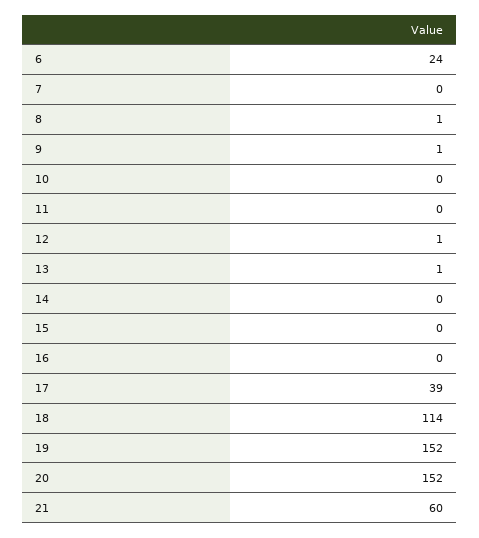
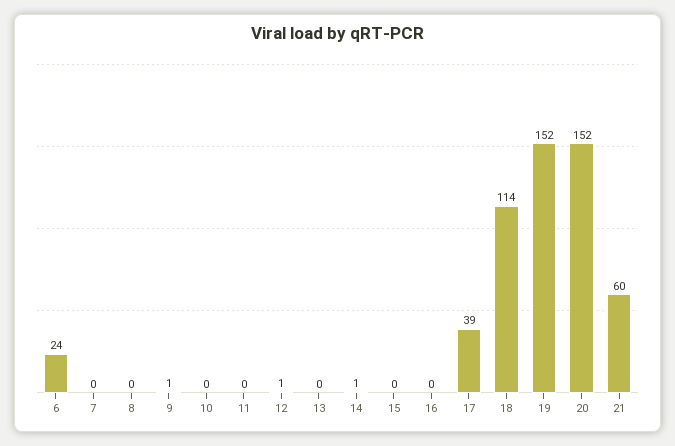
8: 1 -> 0
13: 1 -> 0
14: 0 -> 1

